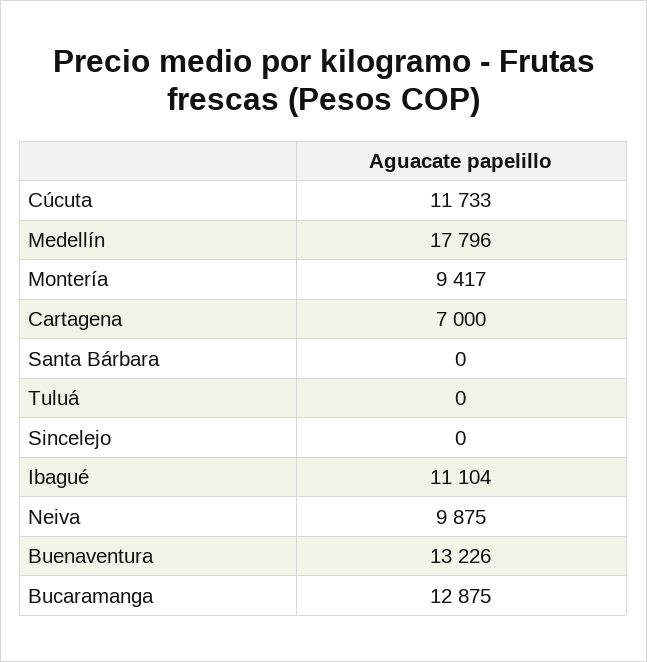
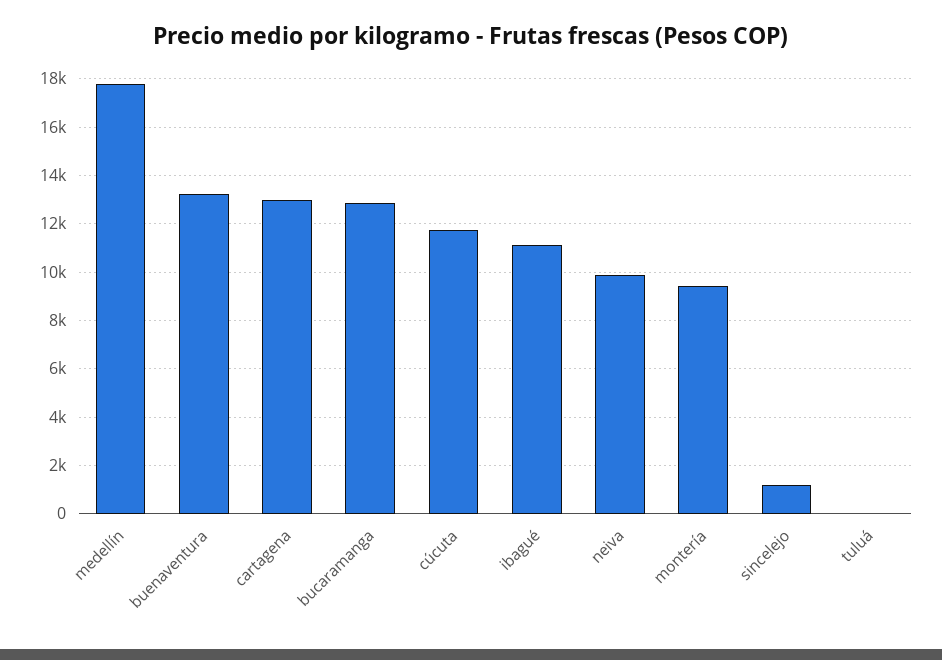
Cartagena: 7000 -> 13000
Santa Bárbara: 0 -> none
Sincelejo: 0 -> 1250

